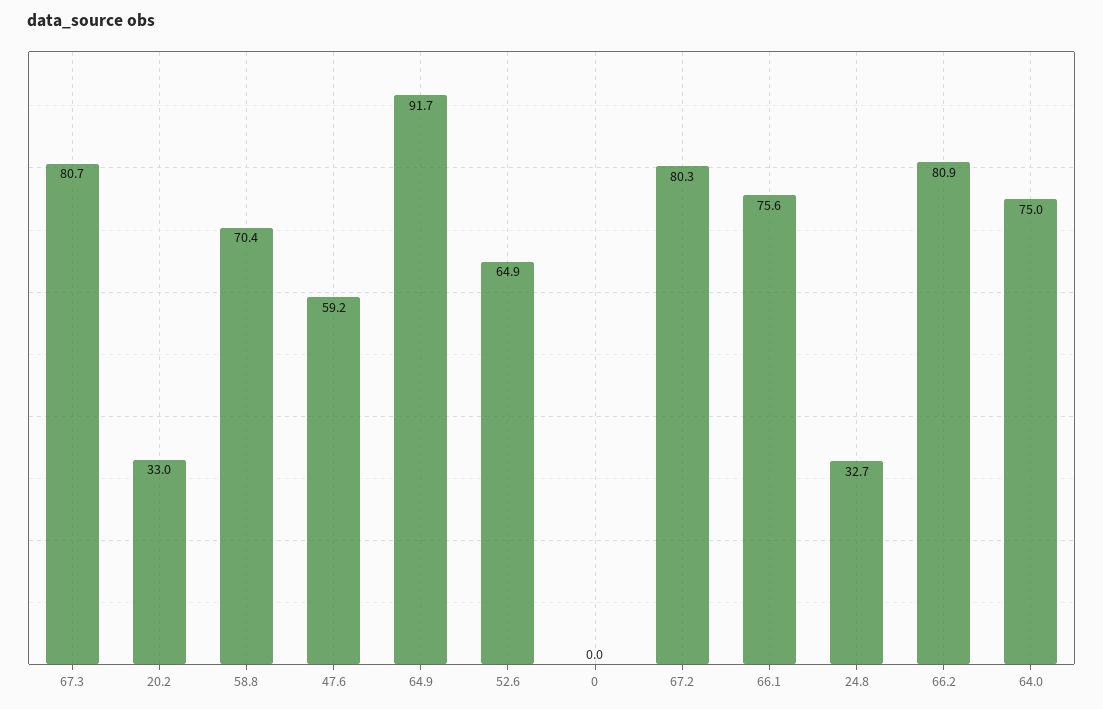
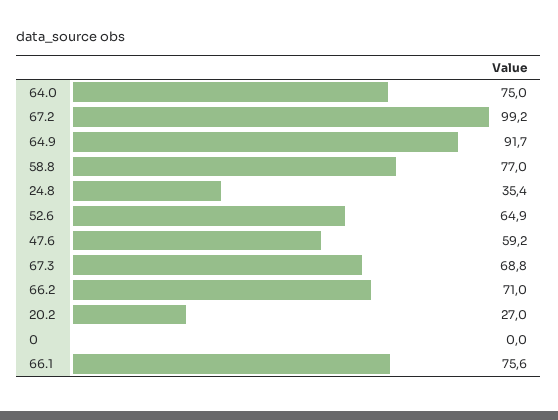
67.3: 80.7 -> 68.8
20.2: 33 -> 27
58.8: 70.4 -> 77
67.2: 80.3 -> 99.2
24.8: 32.7 -> 35.4
66.2: 80.9 -> 71

